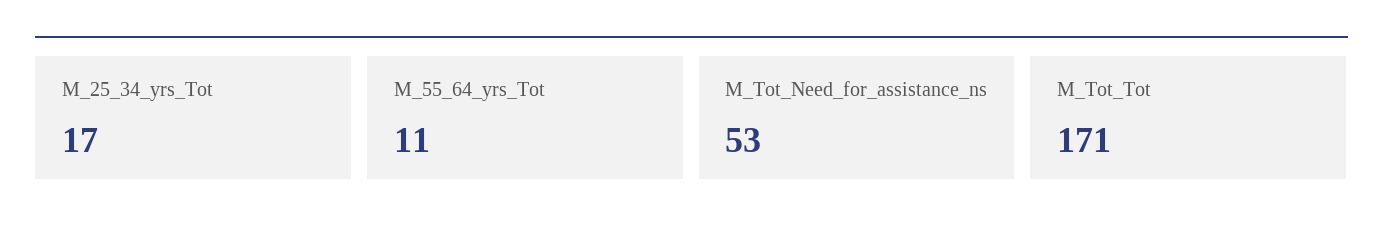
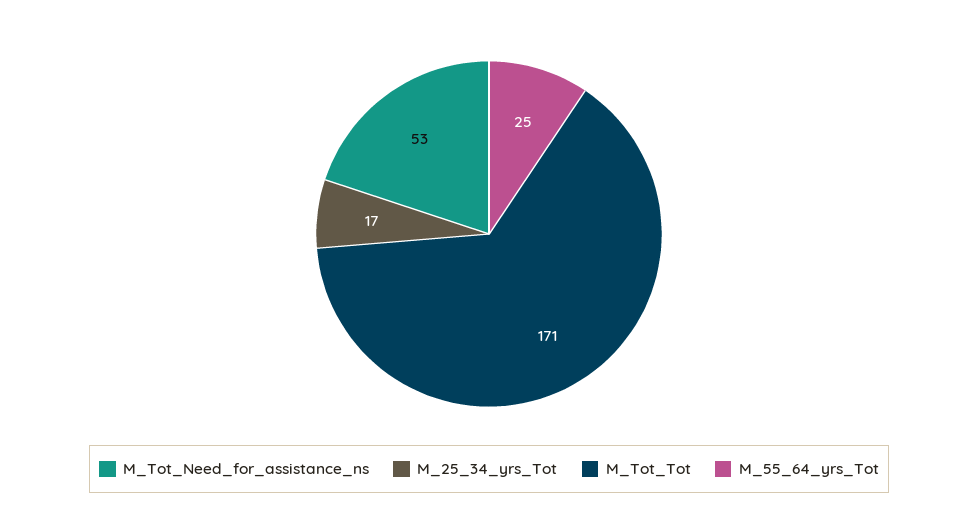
M_55_64_yrs_Tot: 11 -> 25

